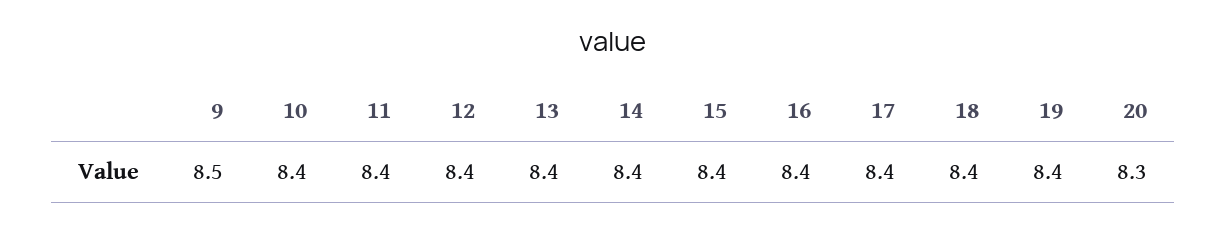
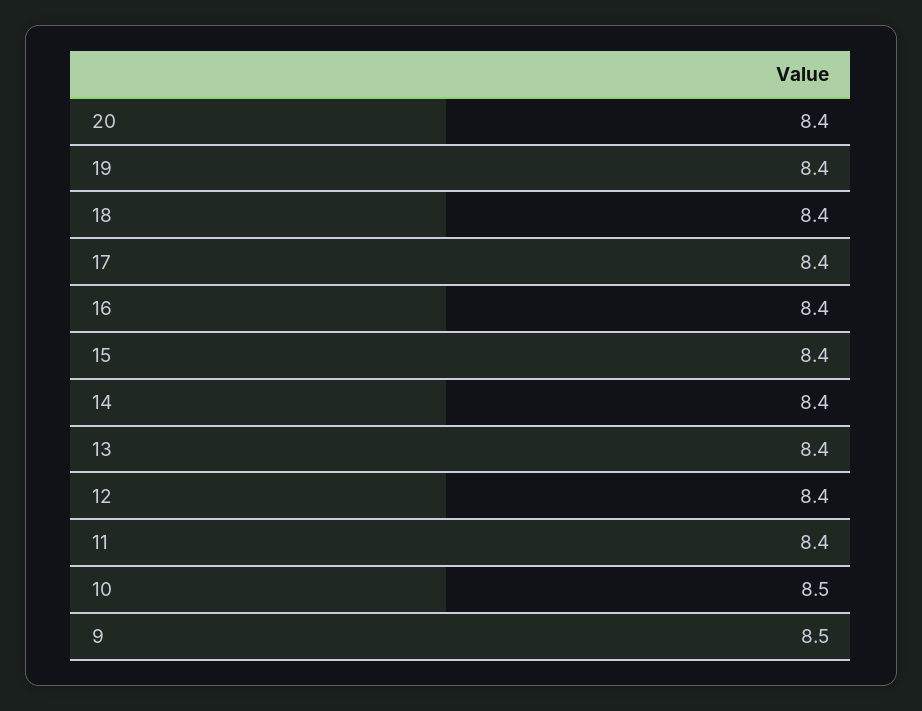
10: 8.4 -> 8.5
20: 8.3 -> 8.4

